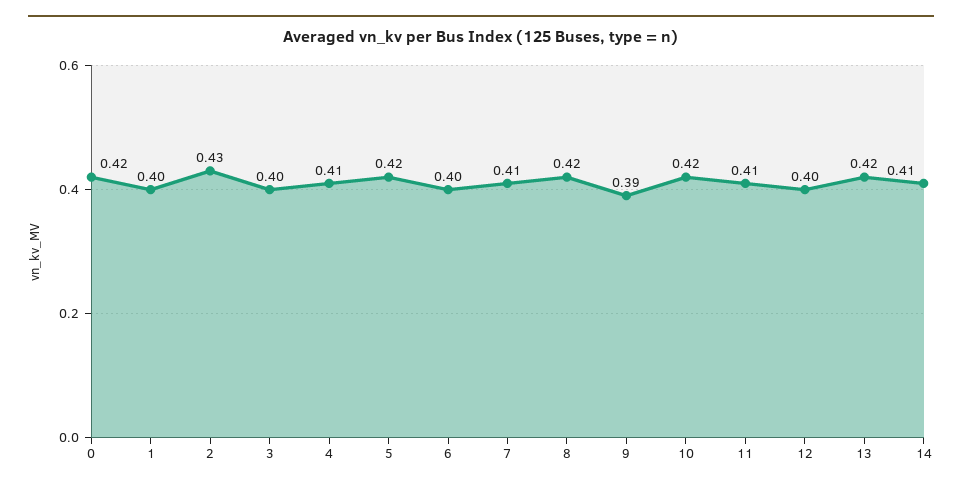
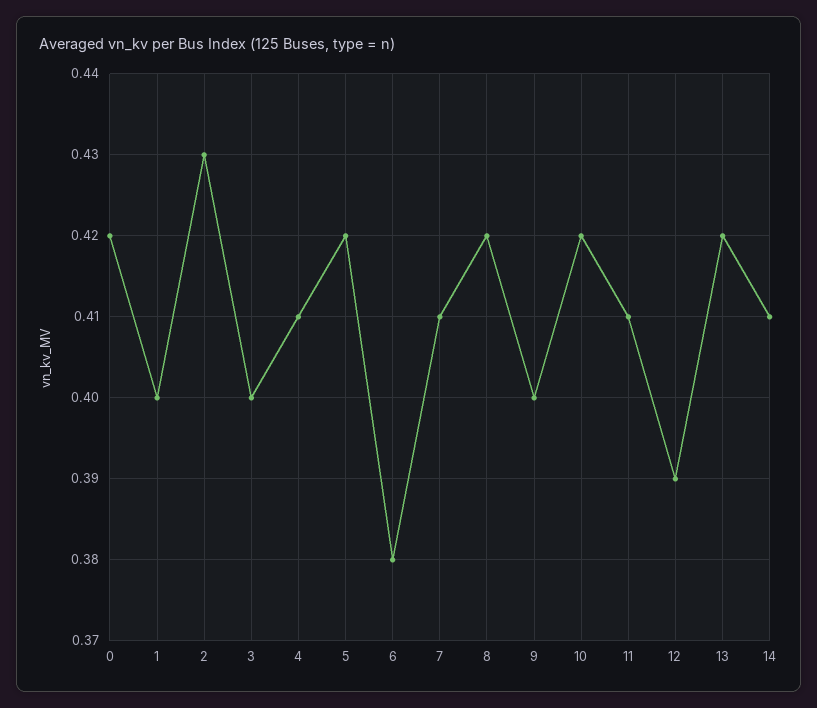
6: 0.4 -> 0.38
9: 0.39 -> 0.4
12: 0.4 -> 0.39

